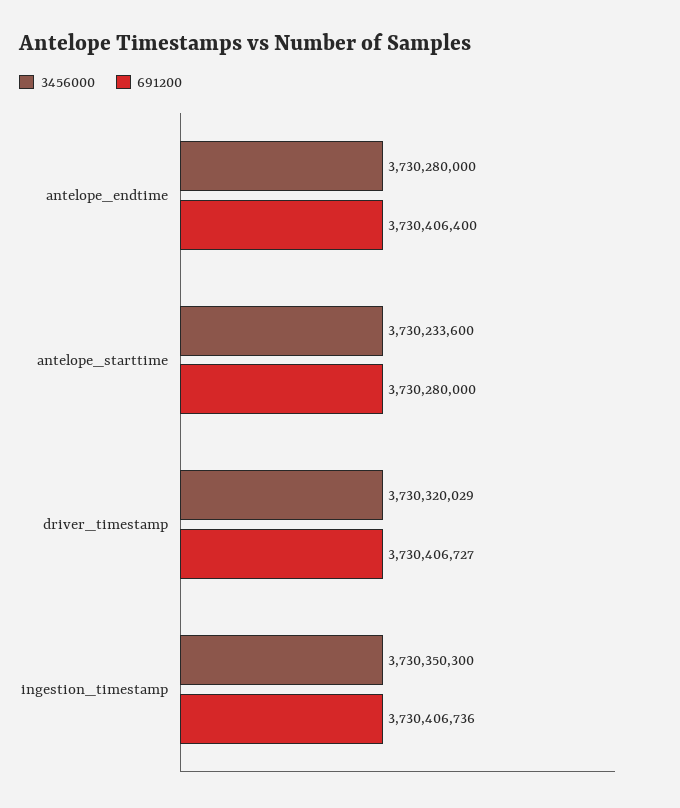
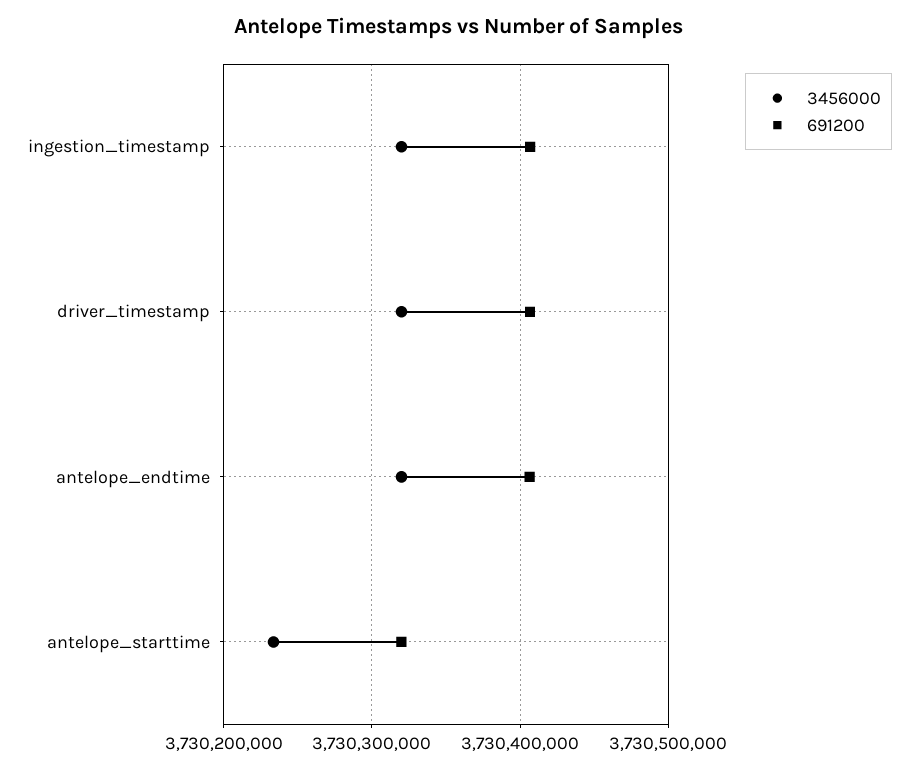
3456000, antelope_endtime: 3730280000 -> 3730320000
691200, antelope_starttime: 3730280000 -> 3730320000
3456000, ingestion_timestamp: 3730350300 -> 3730320000

